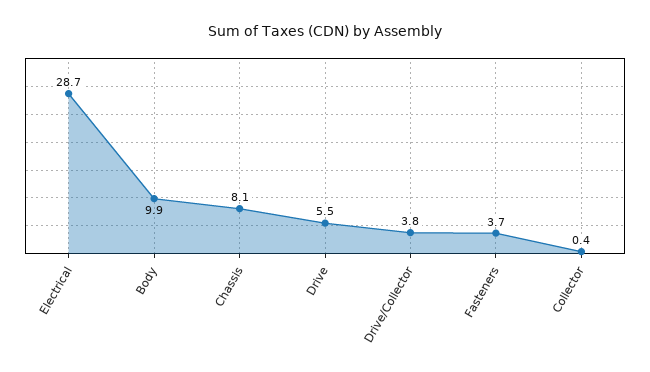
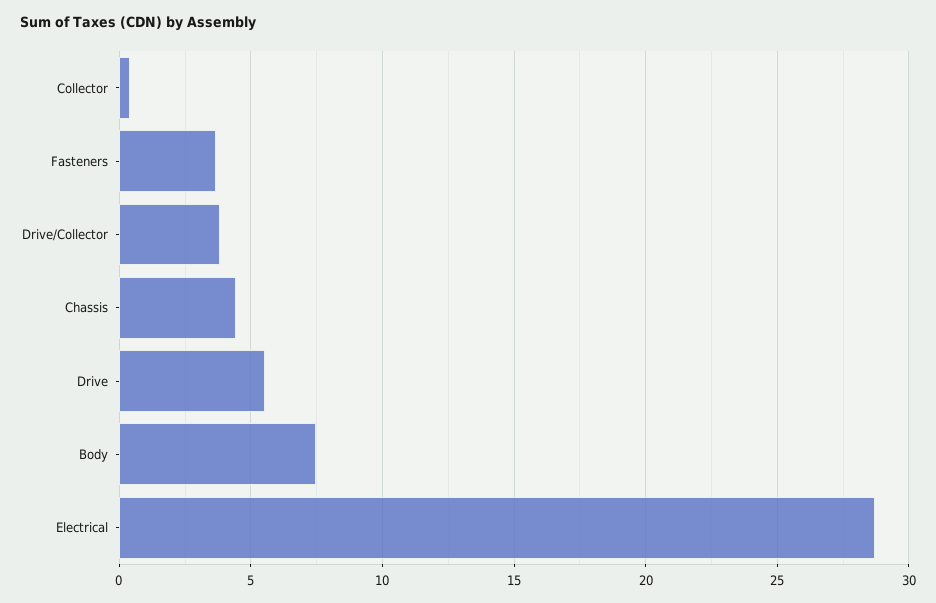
Body: 9.9 -> 7.5
Chassis: 8.1 -> 4.5

